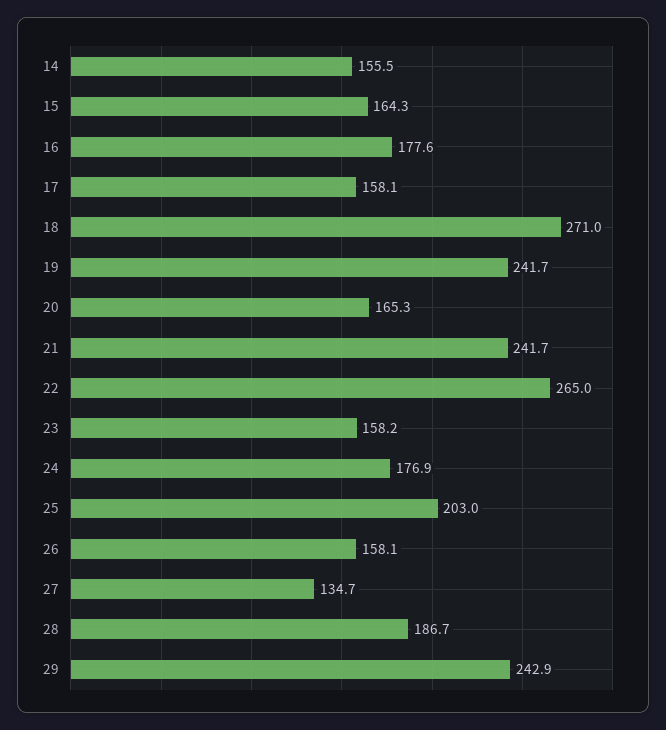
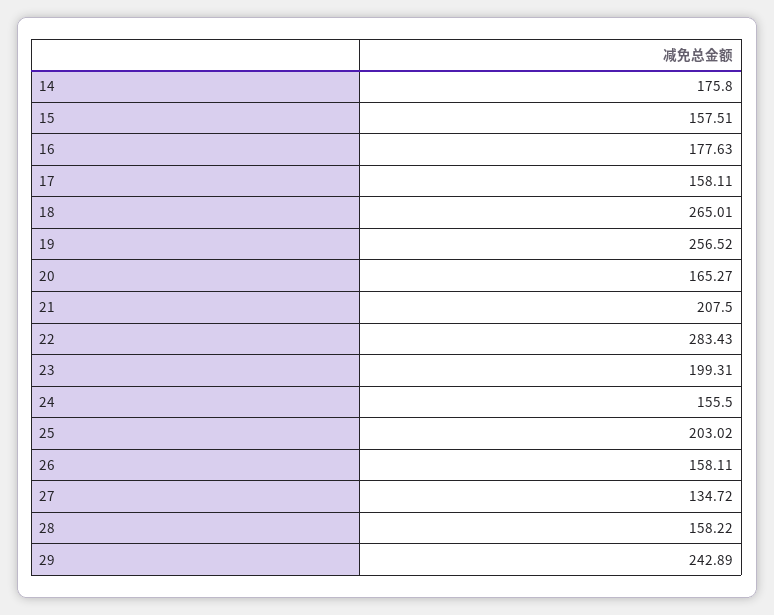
14: 155.5 -> 175.8
15: 164.3 -> 157.51
18: 271 -> 265.01
19: 241.7 -> 256.52
21: 241.7 -> 207.5
22: 265 -> 283.43
23: 158.2 -> 199.31
24: 176.9 -> 155.5
28: 186.7 -> 158.22

